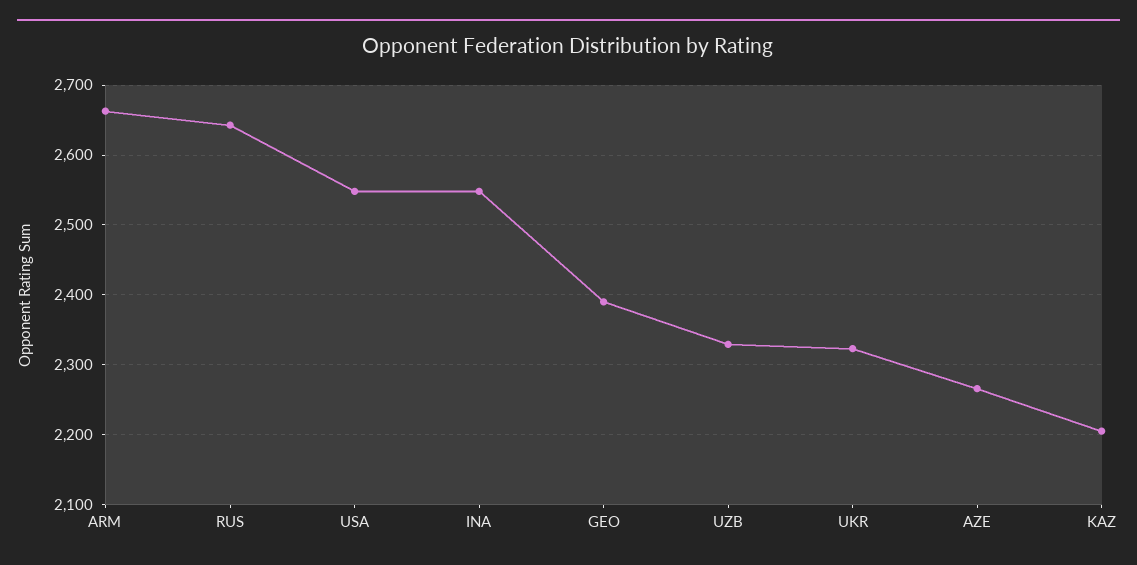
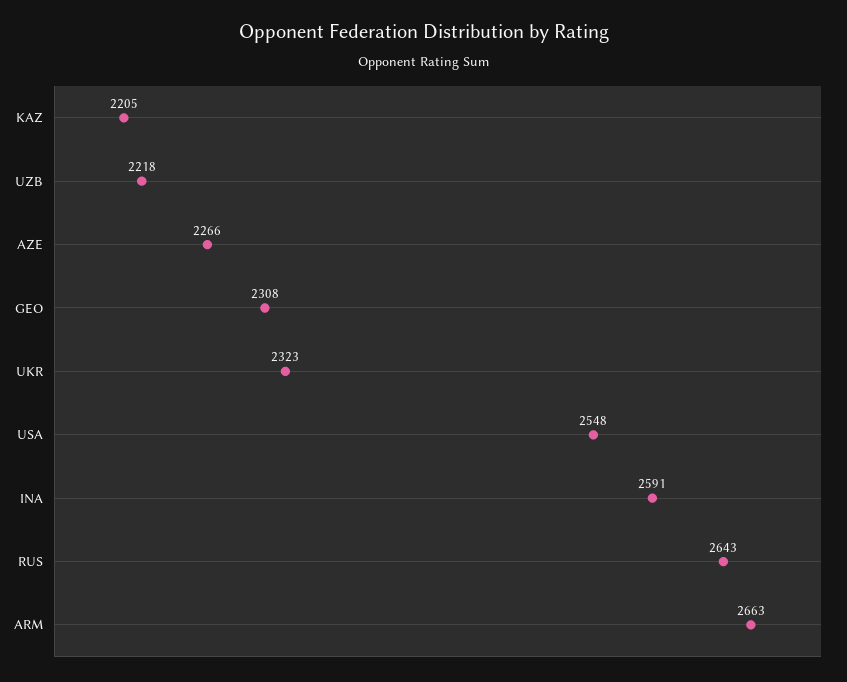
INA: 2550 -> 2591
GEO: 2390 -> 2308
UZB: 2330 -> 2218

